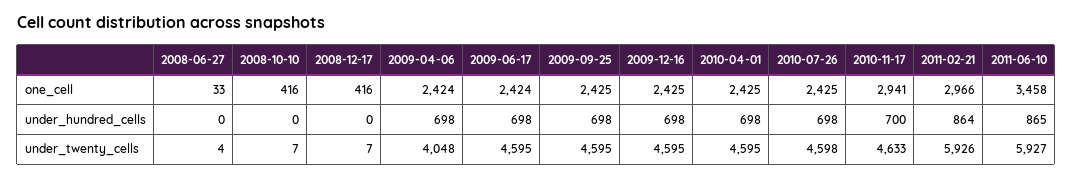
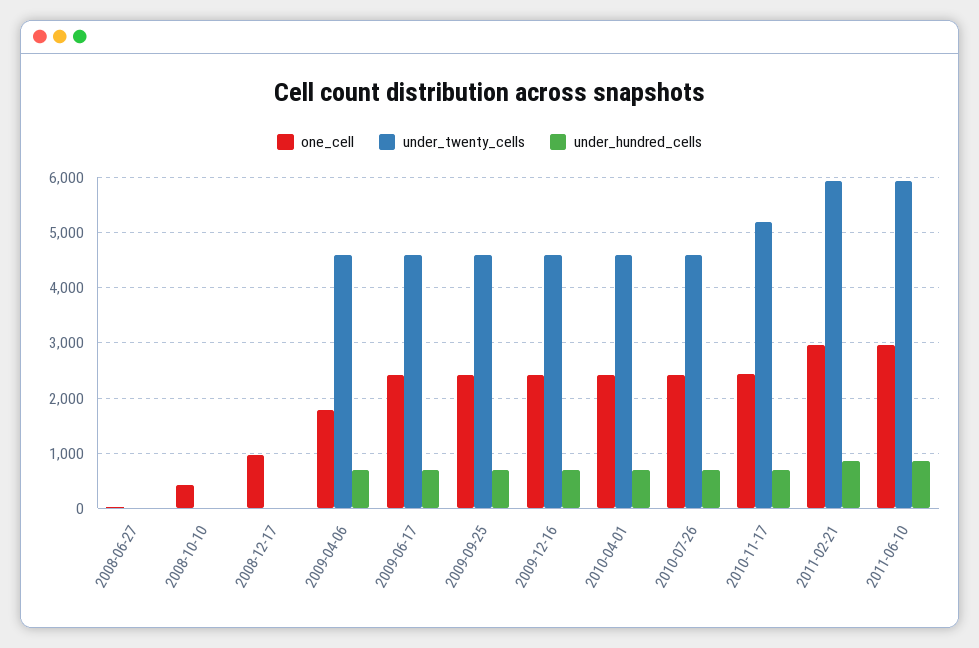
one_cell, 2008-12-17: 416 -> 1000
one_cell, 2009-04-06: 2424 -> 1800
one_cell, 2010-11-17: 2941 -> 2400
one_cell, 2011-06-10: 3458 -> 3000
under_twenty_cells, 2009-04-06: 4048 -> 4600
under_twenty_cells, 2010-11-17: 4633 -> 5200

